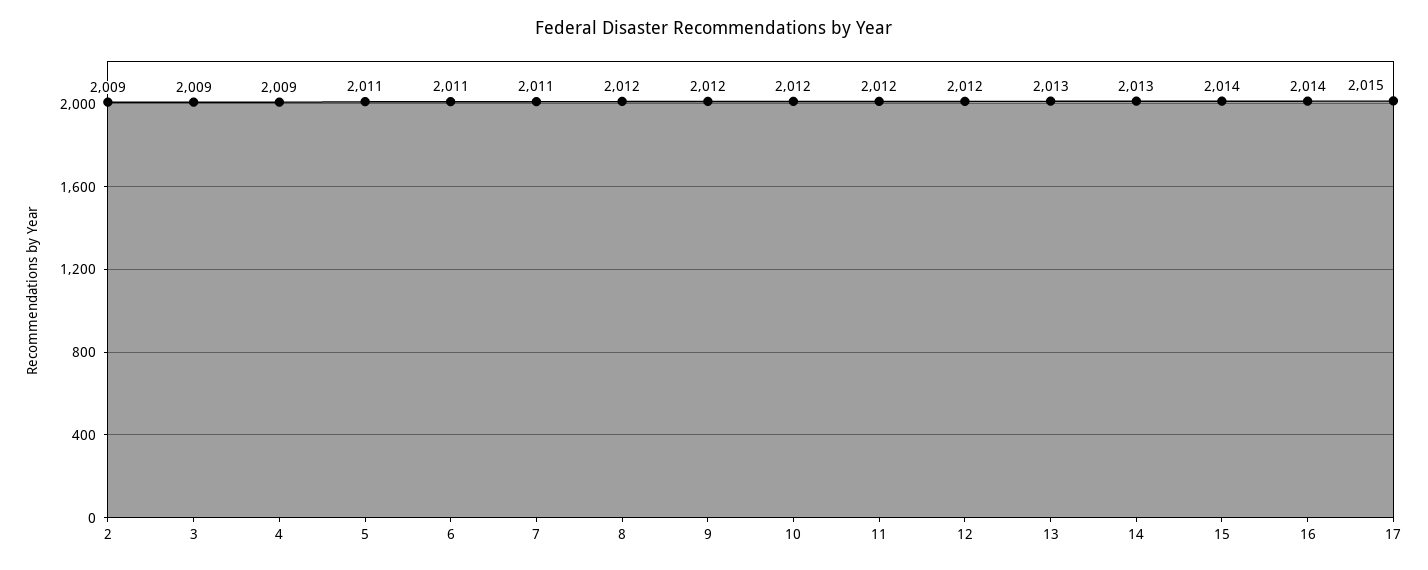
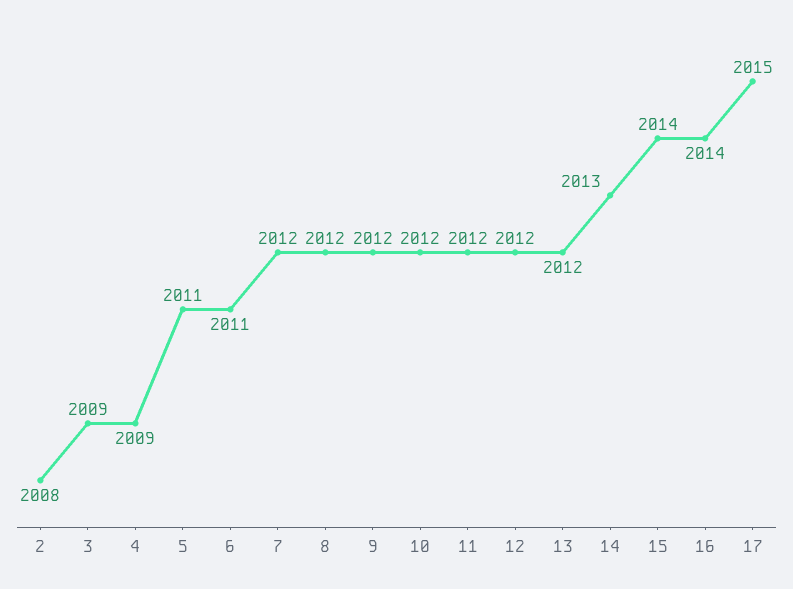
2: 2009 -> 2008
7: 2011 -> 2012
13: 2013 -> 2012

